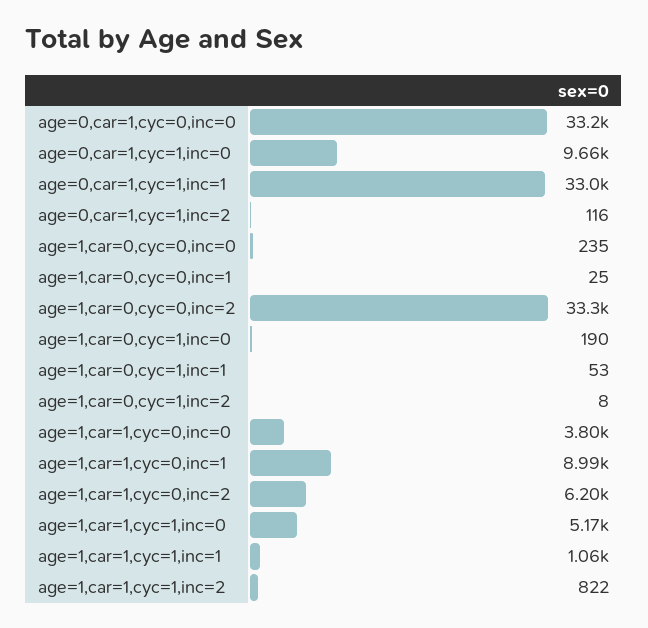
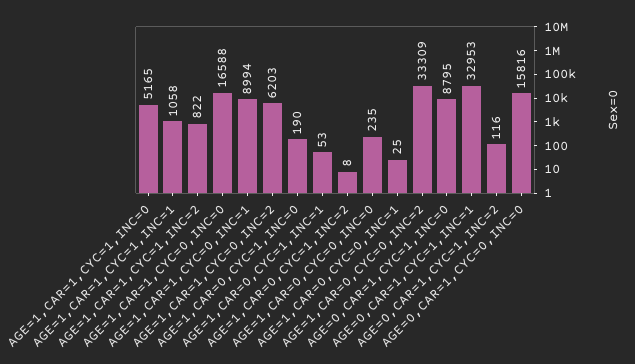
age=0,car=1,cyc=0,inc=0: 33200 -> 15816
age=0,car=1,cyc=1,inc=0: 9660 -> 8795
age=1,car=1,cyc=0,inc=0: 3800 -> 16588

